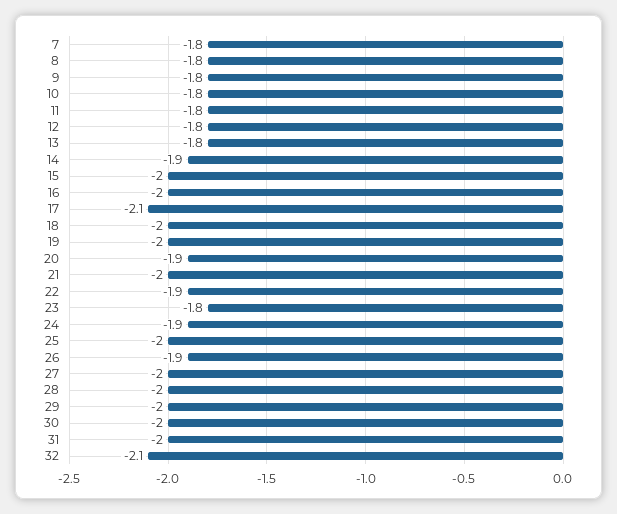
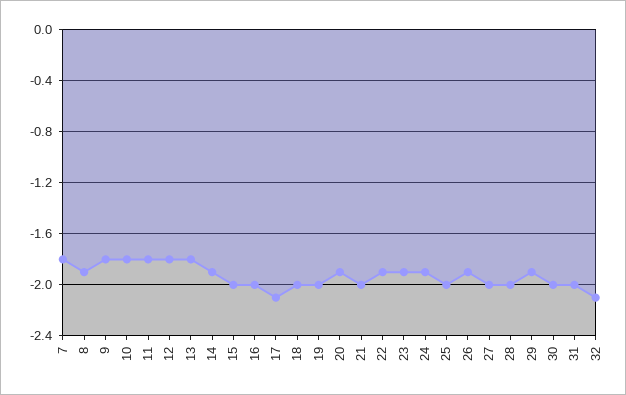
8: -1.8 -> -1.9
23: -1.8 -> -1.9
29: -2 -> -1.9

